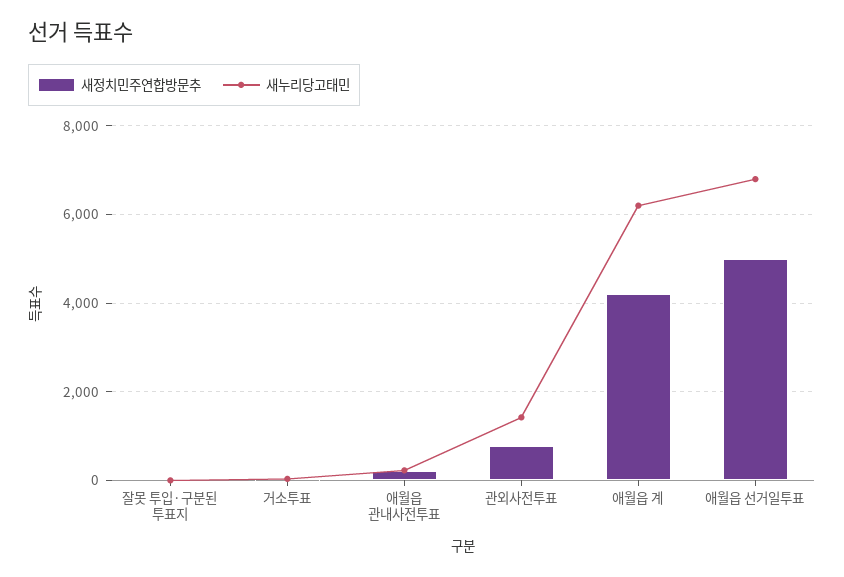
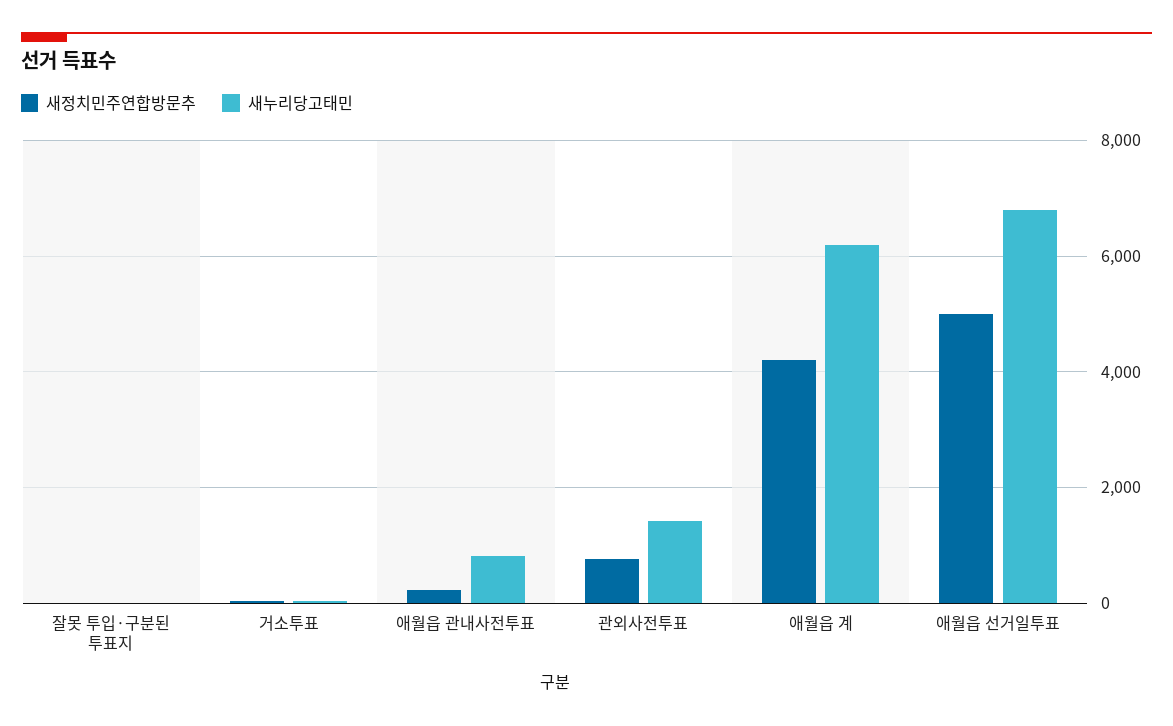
새누리당고태민, 애월읍 관내사전투표: 200 -> 800

